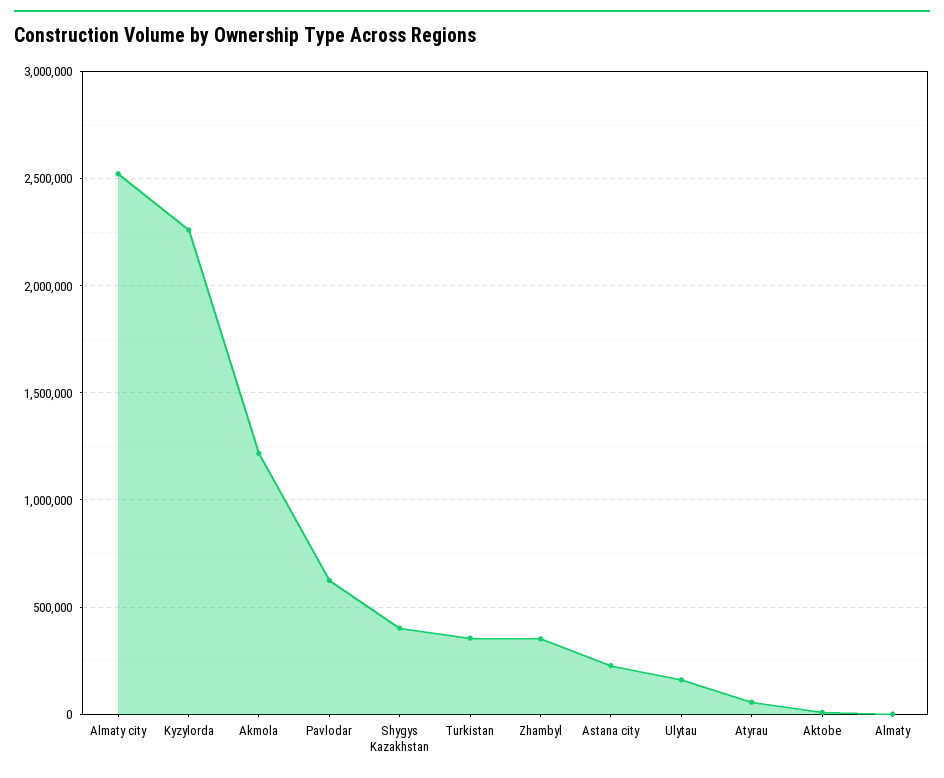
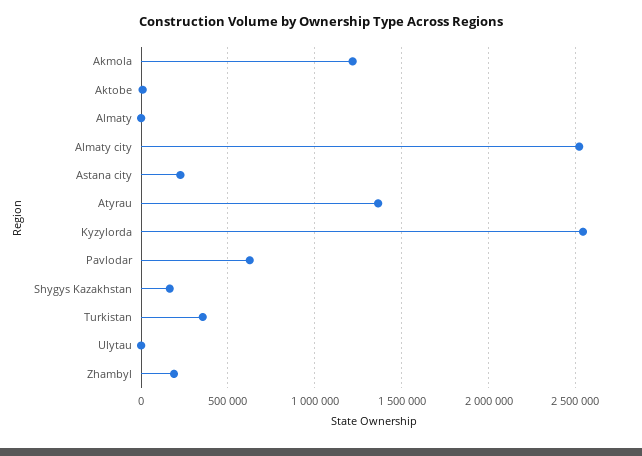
Kyzylorda: 2250000 -> 2550000
Shygys Kazakhstan: 400000 -> 150000
Zhambyl: 350000 -> 200000
Ulytau: 150000 -> 0
Atyrau: 50000 -> 1350000

